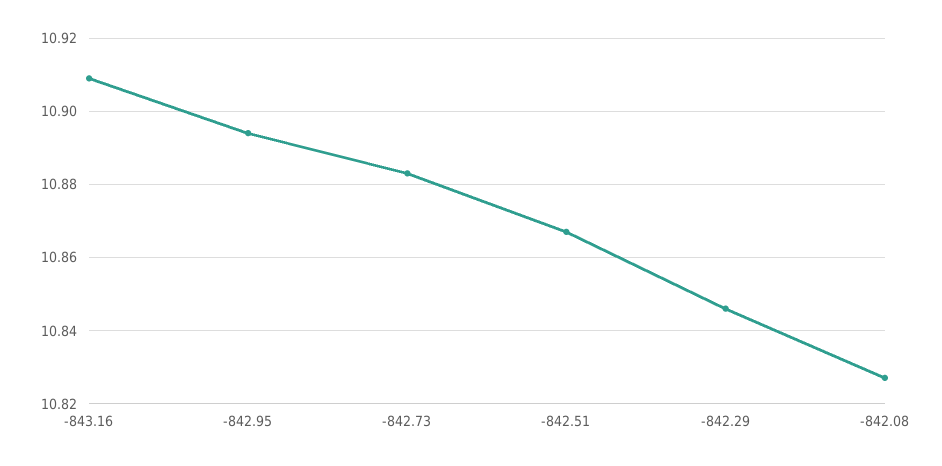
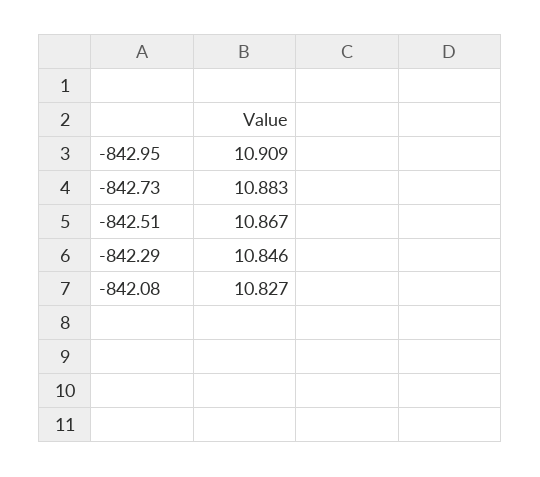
-843.16: 10.91 -> none
-842.95: 10.895 -> 10.909

